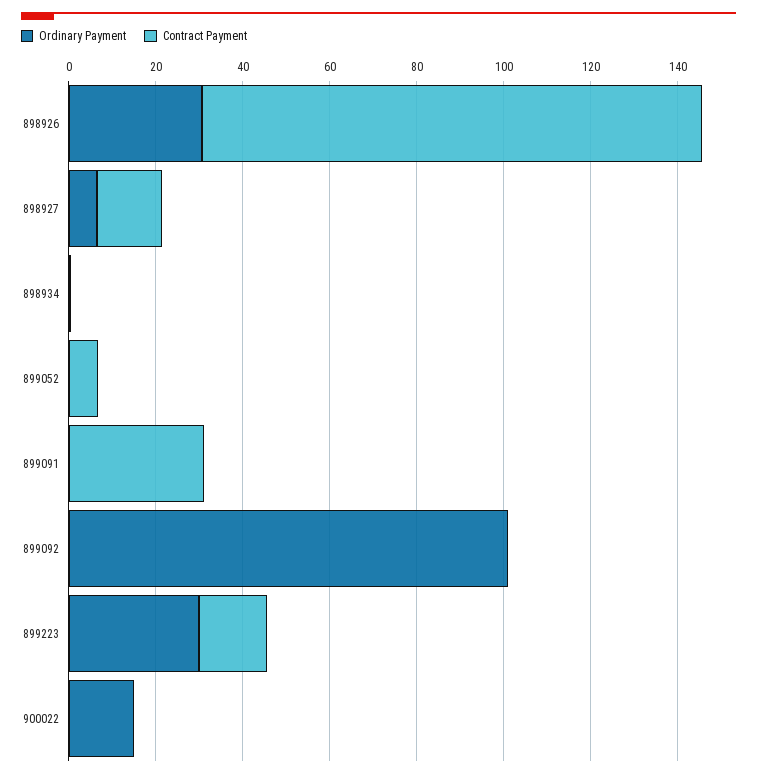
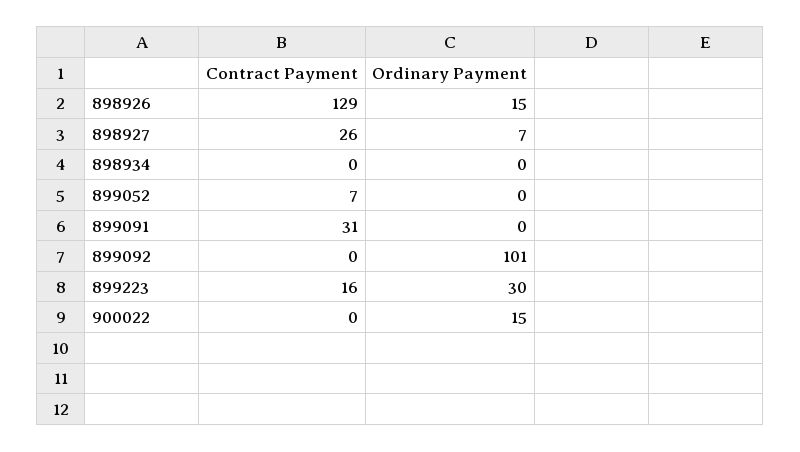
Ordinary Payment, 898926: 30 -> 15
Contract Payment, 898926: 115 -> 129
Contract Payment, 898927: 15 -> 26

